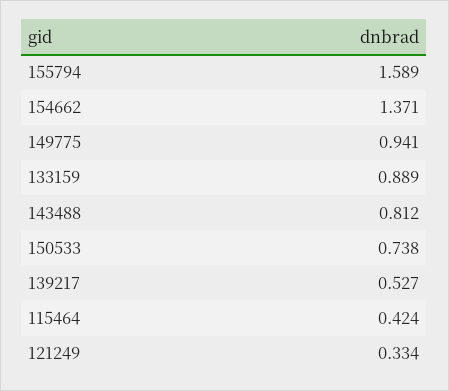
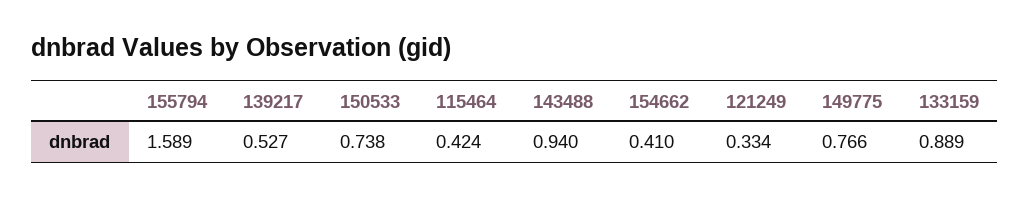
154662: 1.371 -> 0.41
149775: 0.941 -> 0.766
143488: 0.812 -> 0.94

